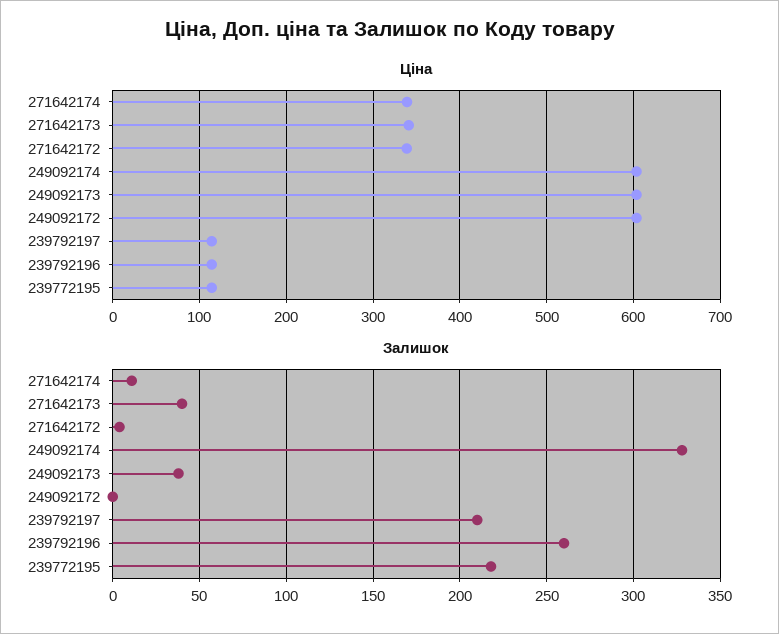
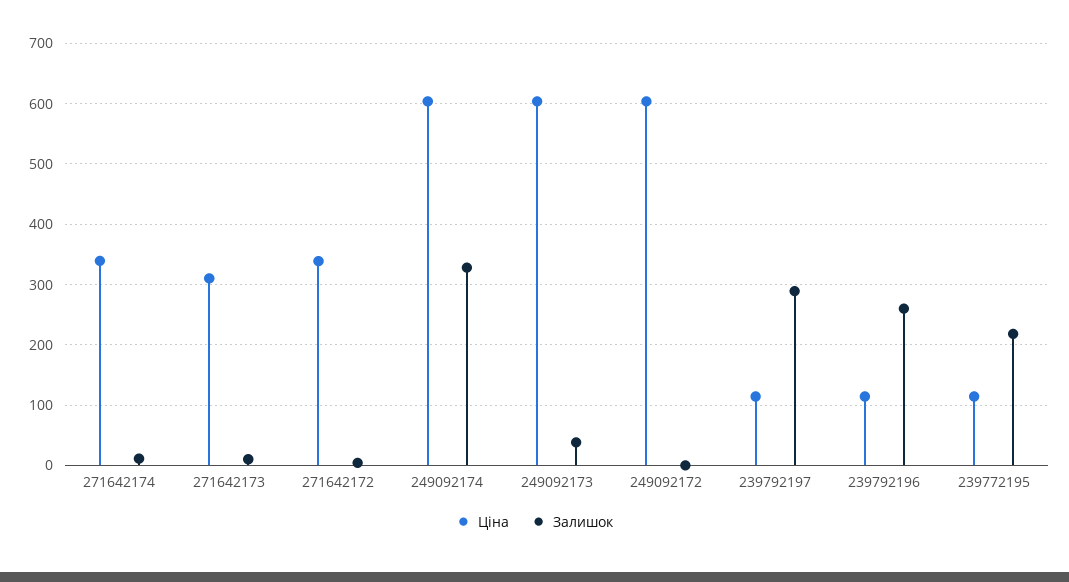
Ціна, 271642173: 340 -> 310
Залишок, 271642173: 40 -> 10
Залишок, 239792197: 210 -> 290

